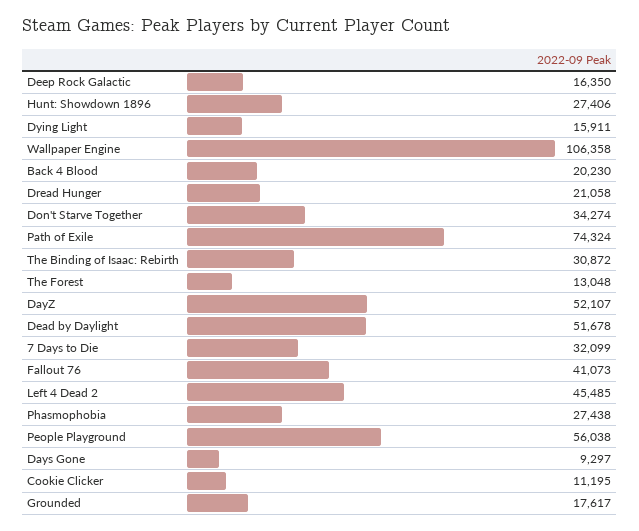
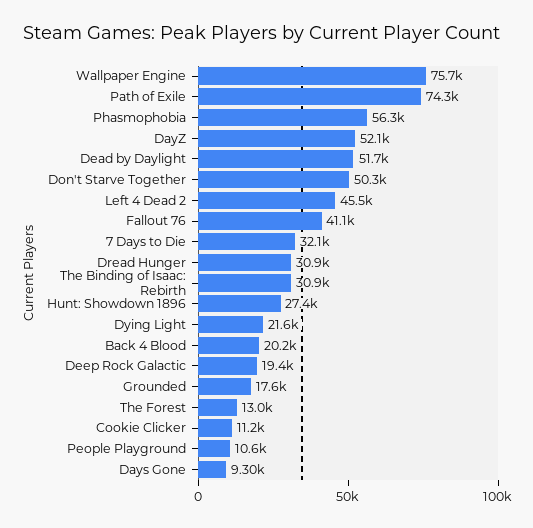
Deep Rock Galactic: 16350 -> 19400
Dying Light: 15911 -> 21600
Wallpaper Engine: 106358 -> 75700
Dread Hunger: 21058 -> 30900
Don't Starve Together: 34274 -> 50300
Phasmophobia: 27438 -> 56300
People Playground: 56038 -> 10600

